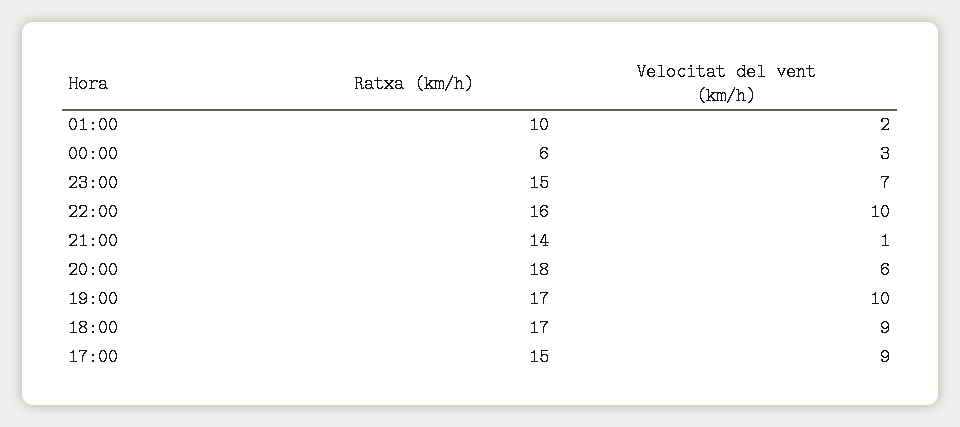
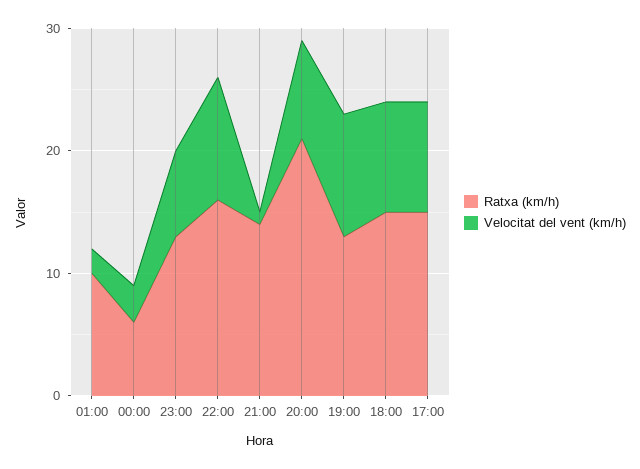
Ratxa (km/h), 23:00: 15 -> 13
Ratxa (km/h), 20:00: 18 -> 21
Velocitat del vent (km/h), 20:00: 6 -> 8
Ratxa (km/h), 19:00: 17 -> 13
Ratxa (km/h), 18:00: 17 -> 15

